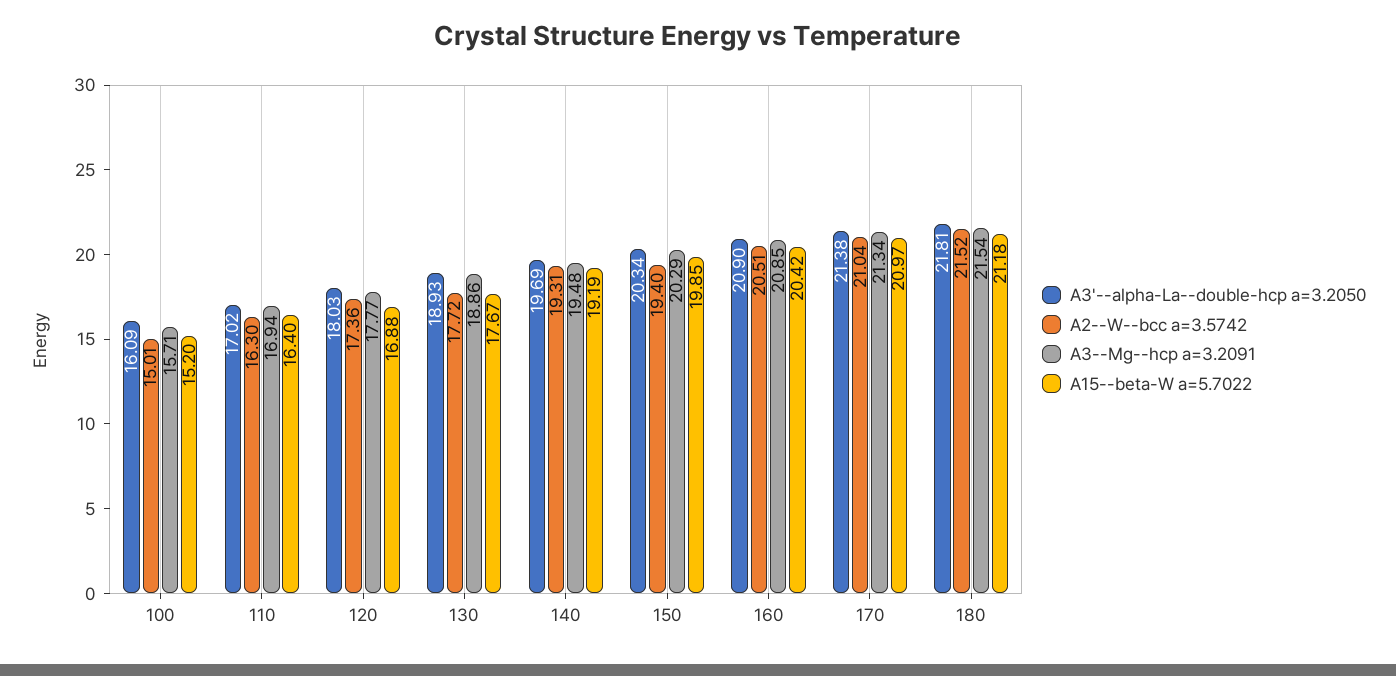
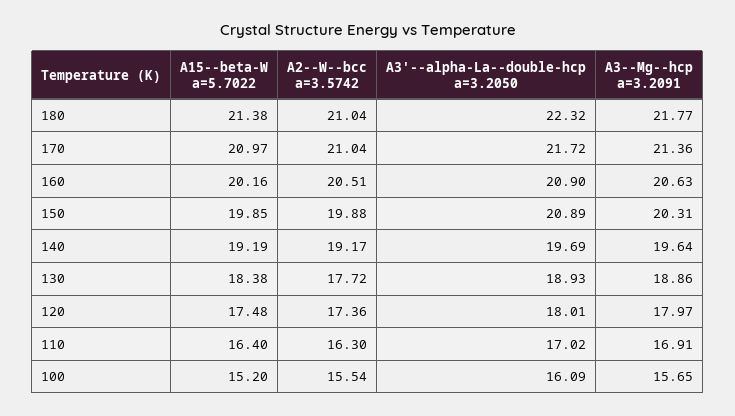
A2--W--bcc a=3.5742, 100: 15.01 -> 15.54
A3--Mg--hcp a=3.2091, 100: 15.71 -> 15.65
A3--Mg--hcp a=3.2091, 110: 16.94 -> 16.91
A3'--alpha-La--double-hcp a=3.2050, 120: 18.03 -> 18.01
A3--Mg--hcp a=3.2091, 120: 17.77 -> 17.97
A15--beta-W a=5.7022, 120: 16.88 -> 17.48
A15--beta-W a=5.7022, 130: 17.67 -> 18.38
A2--W--bcc a=3.5742, 140: 19.31 -> 19.17
A3--Mg--hcp a=3.2091, 140: 19.48 -> 19.64
A3'--alpha-La--double-hcp a=3.2050, 150: 20.34 -> 20.89
A2--W--bcc a=3.5742, 150: 19.4 -> 19.88
A3--Mg--hcp a=3.2091, 150: 20.29 -> 20.31
A3--Mg--hcp a=3.2091, 160: 20.85 -> 20.63
A15--beta-W a=5.7022, 160: 20.42 -> 20.16
A3'--alpha-La--double-hcp a=3.2050, 170: 21.38 -> 21.72
A3--Mg--hcp a=3.2091, 170: 21.34 -> 21.36
A3'--alpha-La--double-hcp a=3.2050, 180: 21.81 -> 22.32
A2--W--bcc a=3.5742, 180: 21.52 -> 21.04
A3--Mg--hcp a=3.2091, 180: 21.54 -> 21.77
A15--beta-W a=5.7022, 180: 21.18 -> 21.38

